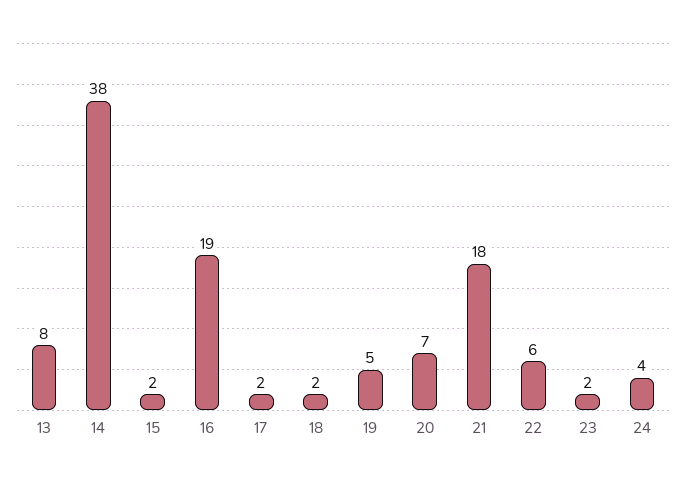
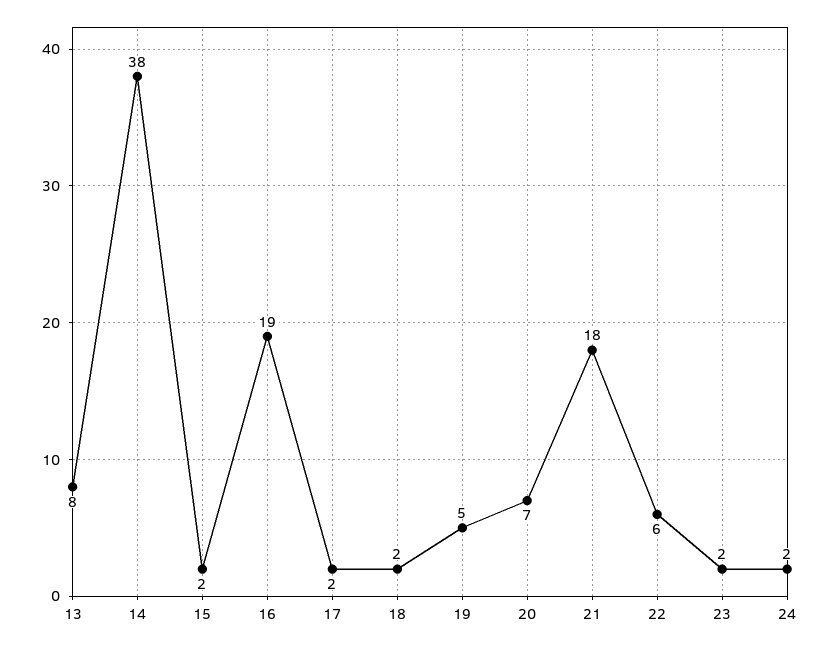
24: 4 -> 2

